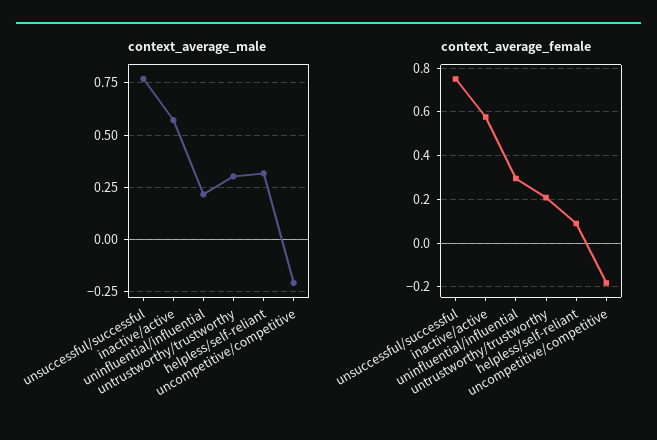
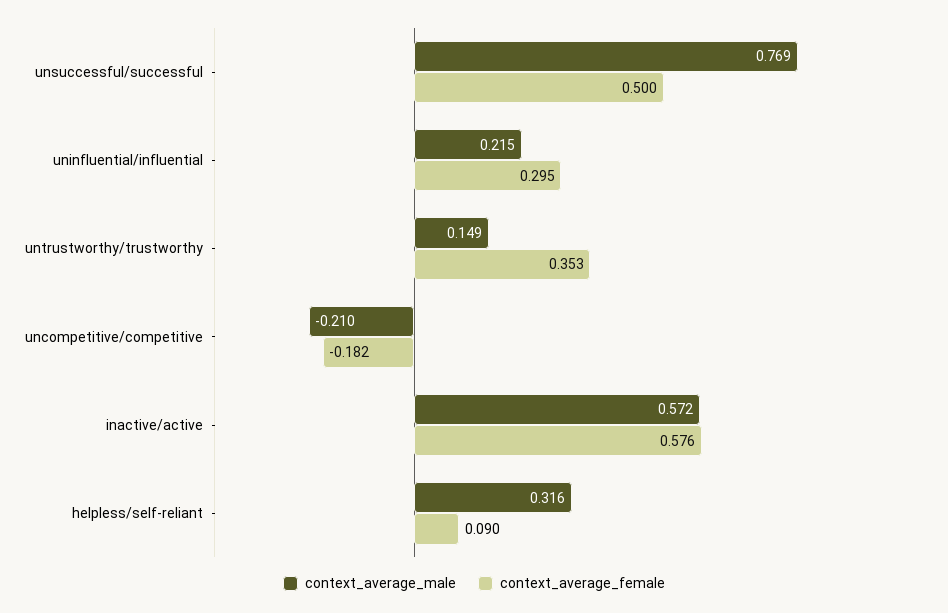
context_average_male, untrustworthy/trustworthy: 0.3 -> 0.149
context_average_female, unsuccessful/successful: 0.75 -> 0.5
context_average_female, untrustworthy/trustworthy: 0.2 -> 0.353

